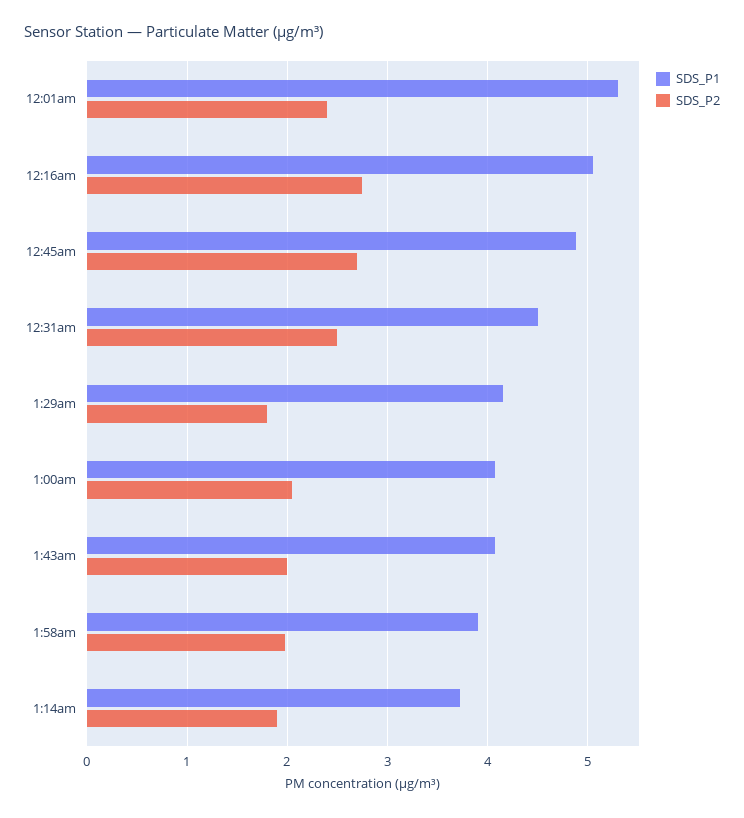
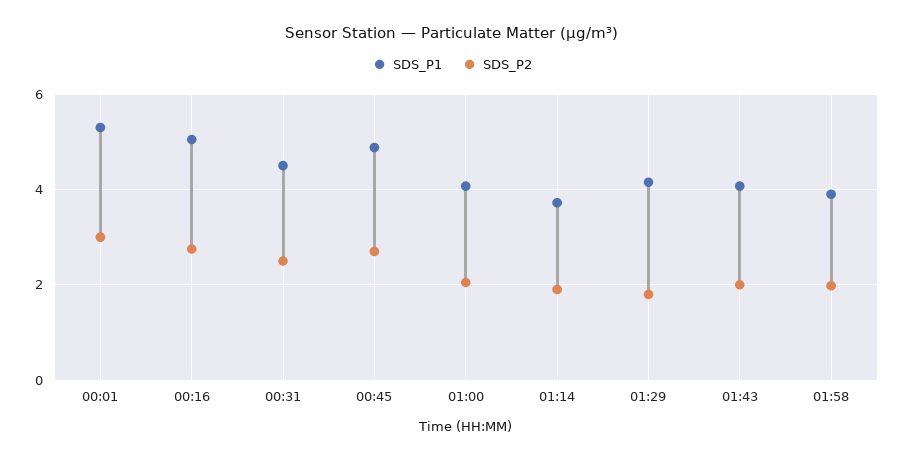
SDS_P2, 12:01am: 2.4 -> 3

